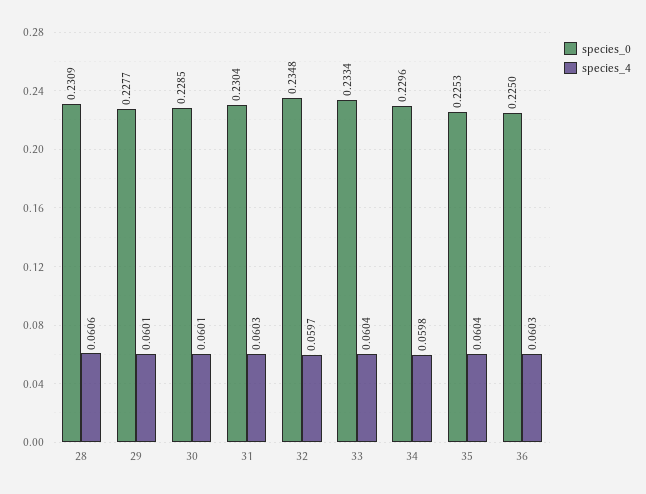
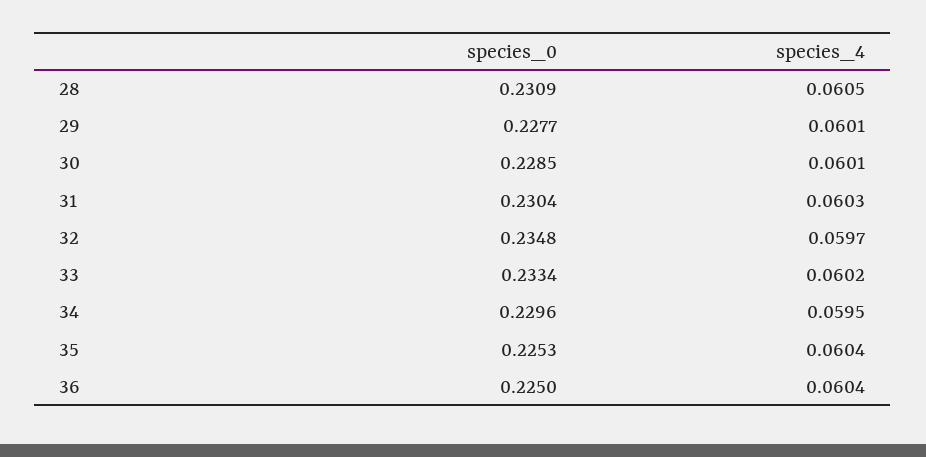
species_4, 28: 0.0606 -> 0.0605
species_4, 33: 0.0604 -> 0.0602
species_4, 34: 0.0598 -> 0.0595
species_4, 36: 0.0603 -> 0.0604

